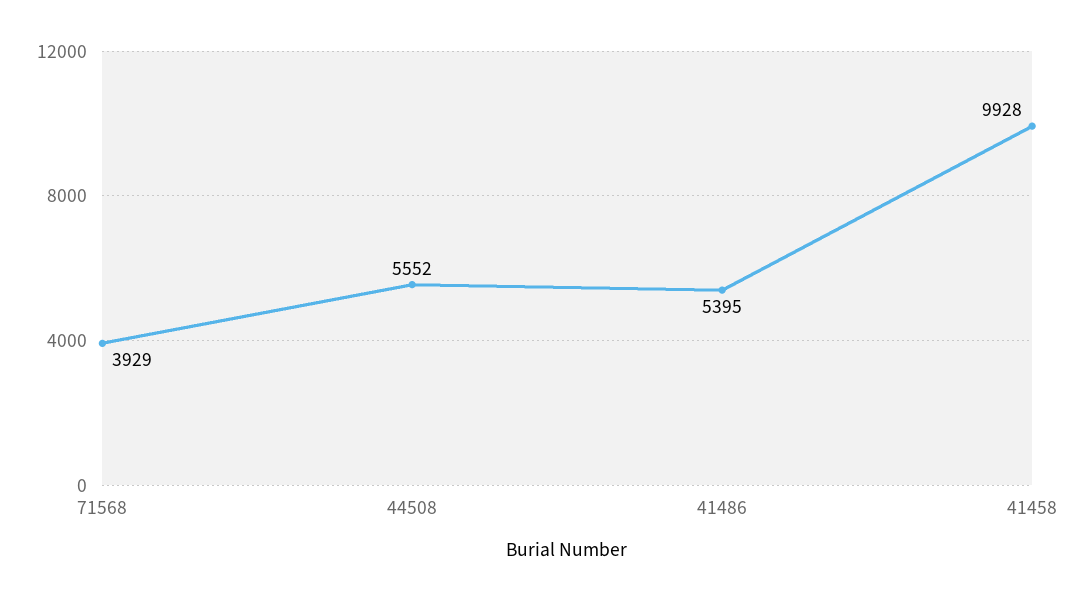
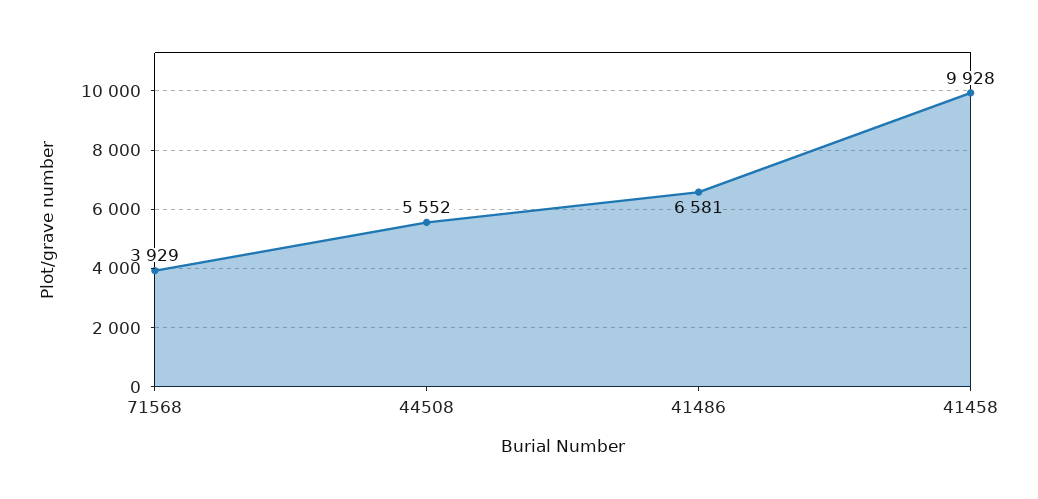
41486: 5395 -> 6581

